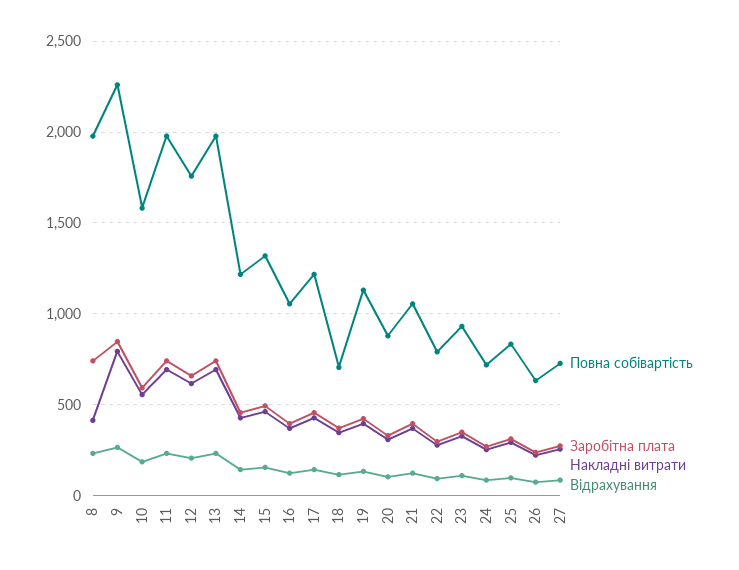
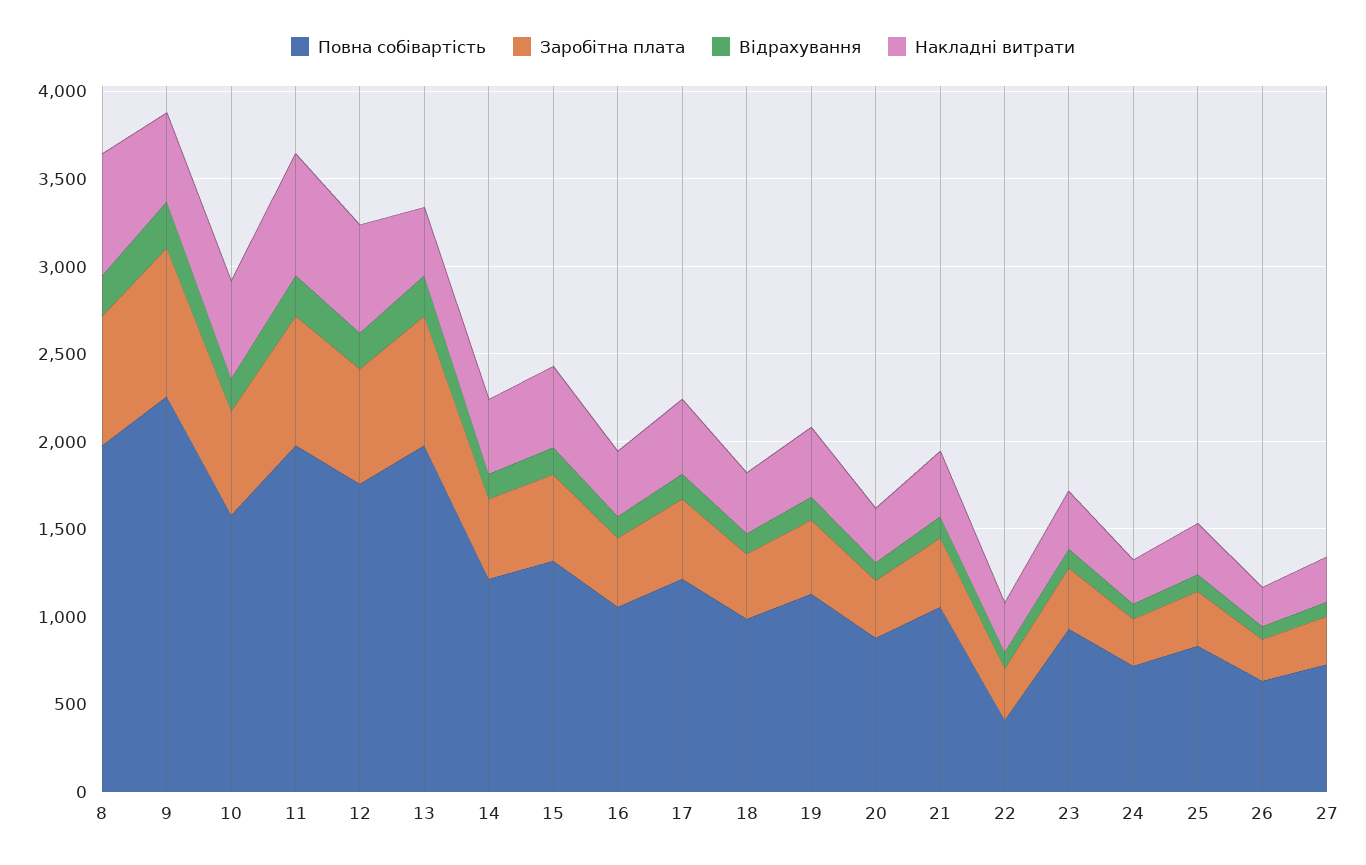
Накладні витрати, 8: 400 -> 700
Накладні витрати, 9: 800 -> 500
Накладні витрати, 13: 700 -> 400
Повна собівартість, 18: 700 -> 1000
Повна собівартість, 22: 800 -> 400

